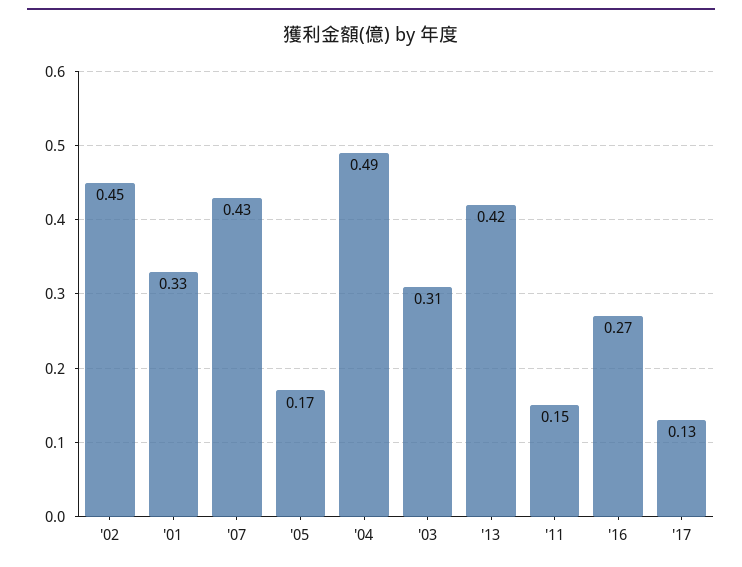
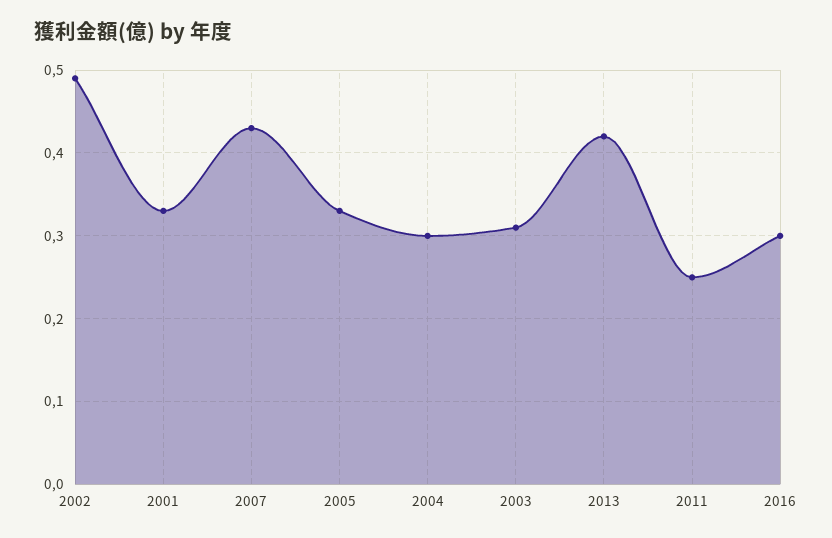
'02: 0.45 -> 0.49
'05: 0.17 -> 0.33
'04: 0.49 -> 0.3
'11: 0.15 -> 0.25
'16: 0.27 -> 0.3
'17: 0.13 -> none

